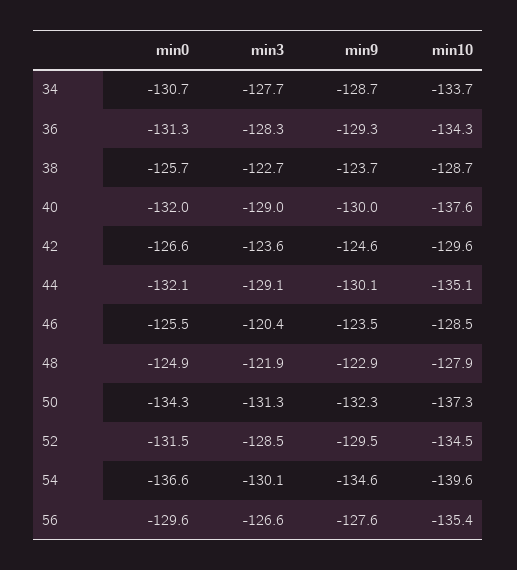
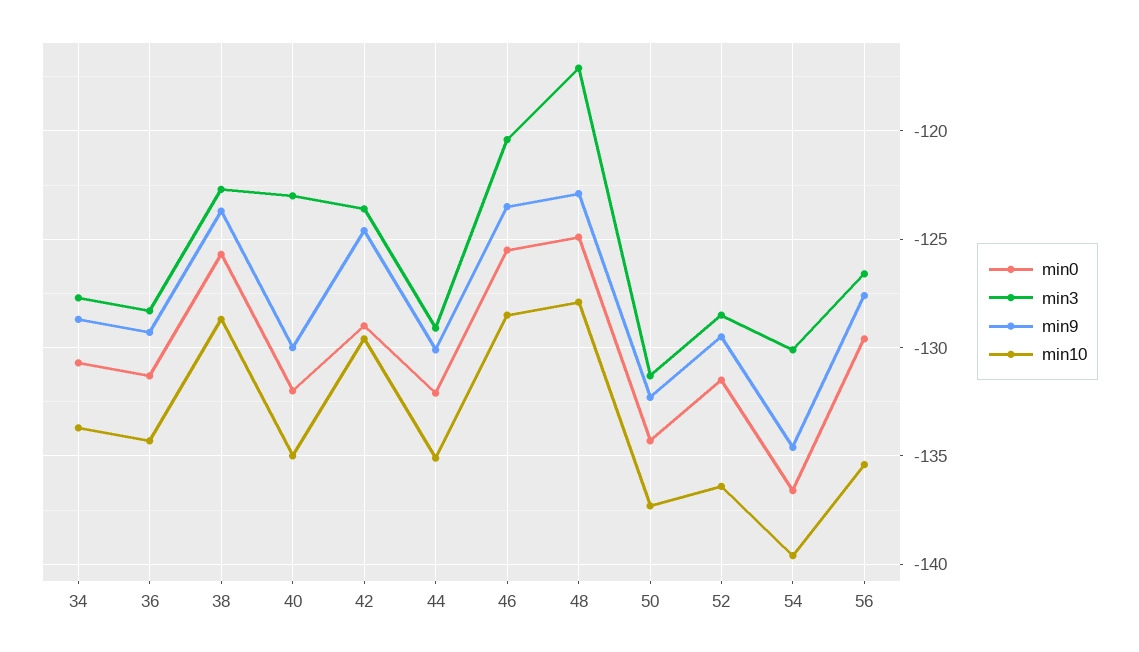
min3, 40: -129 -> -123
min10, 40: -137.6 -> -135
min0, 42: -126.6 -> -129
min3, 48: -121.9 -> -117
min10, 52: -134.5 -> -136.5

